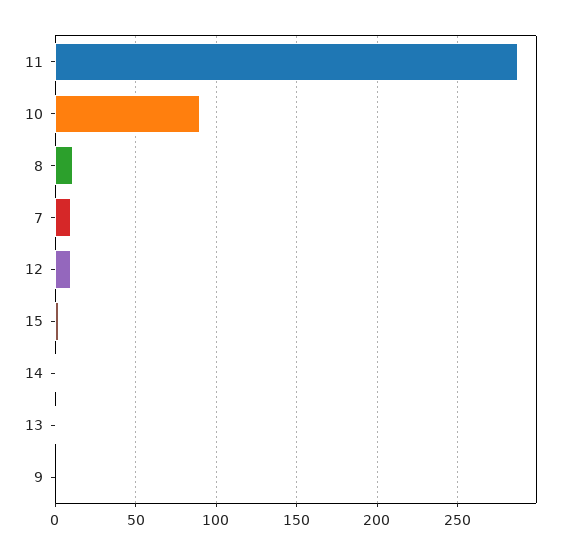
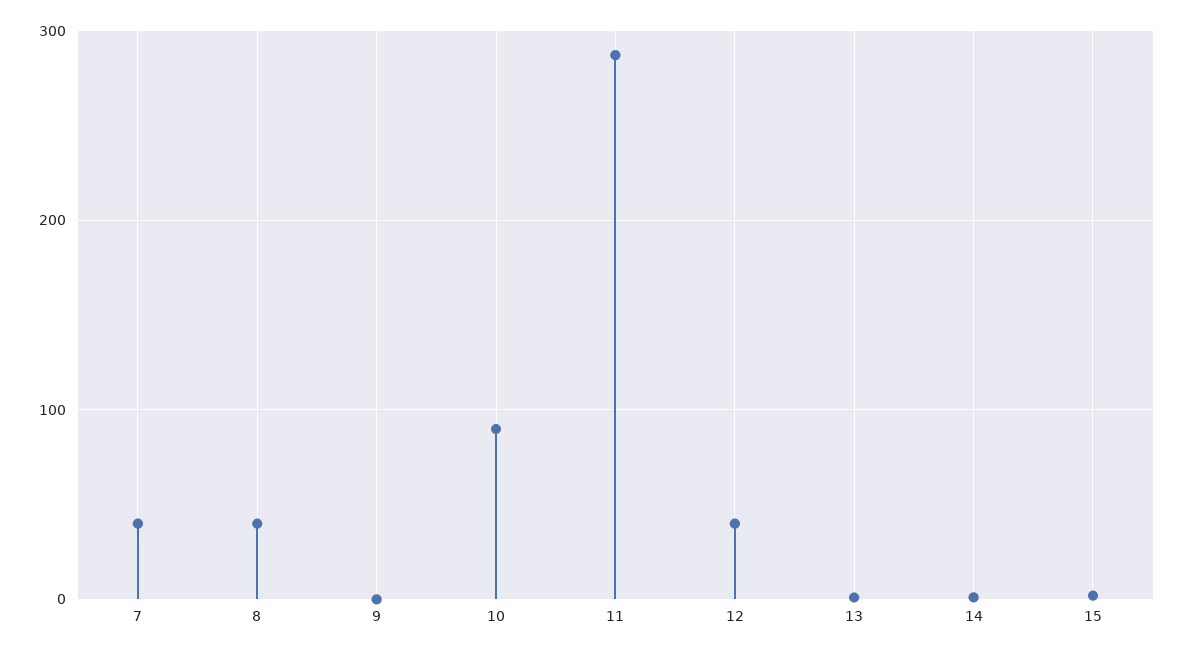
8: 10 -> 40
7: 10 -> 40
12: 10 -> 40

